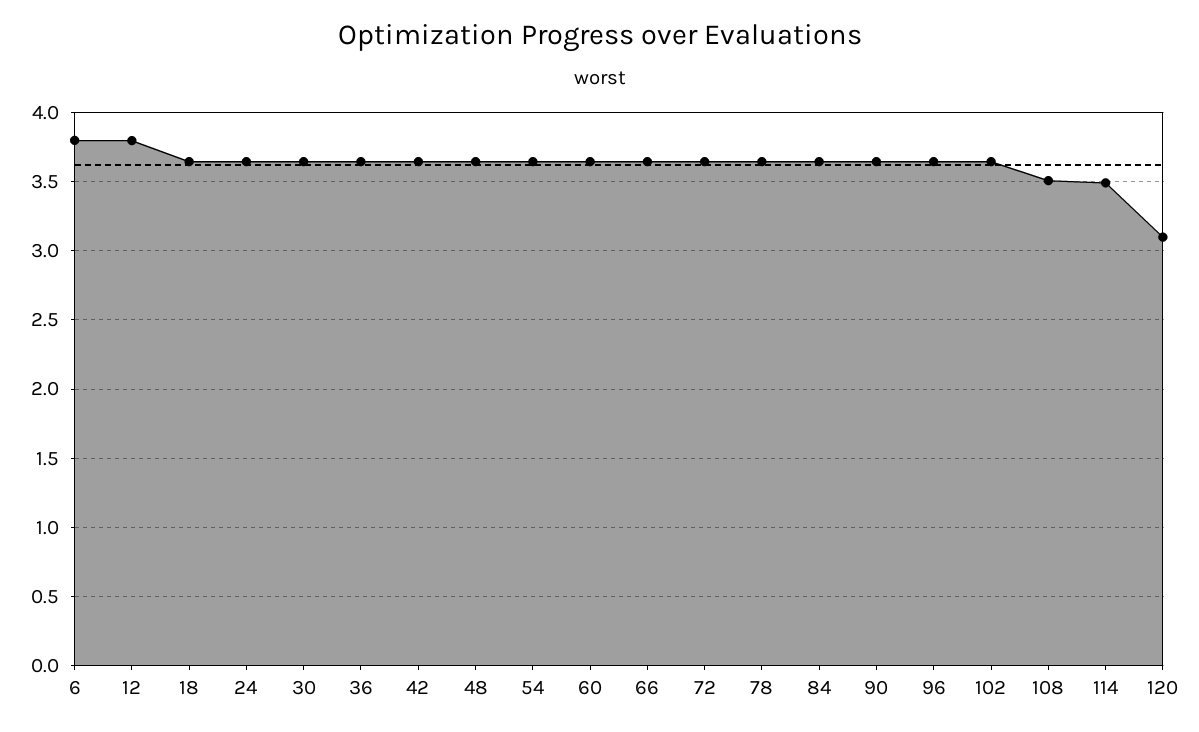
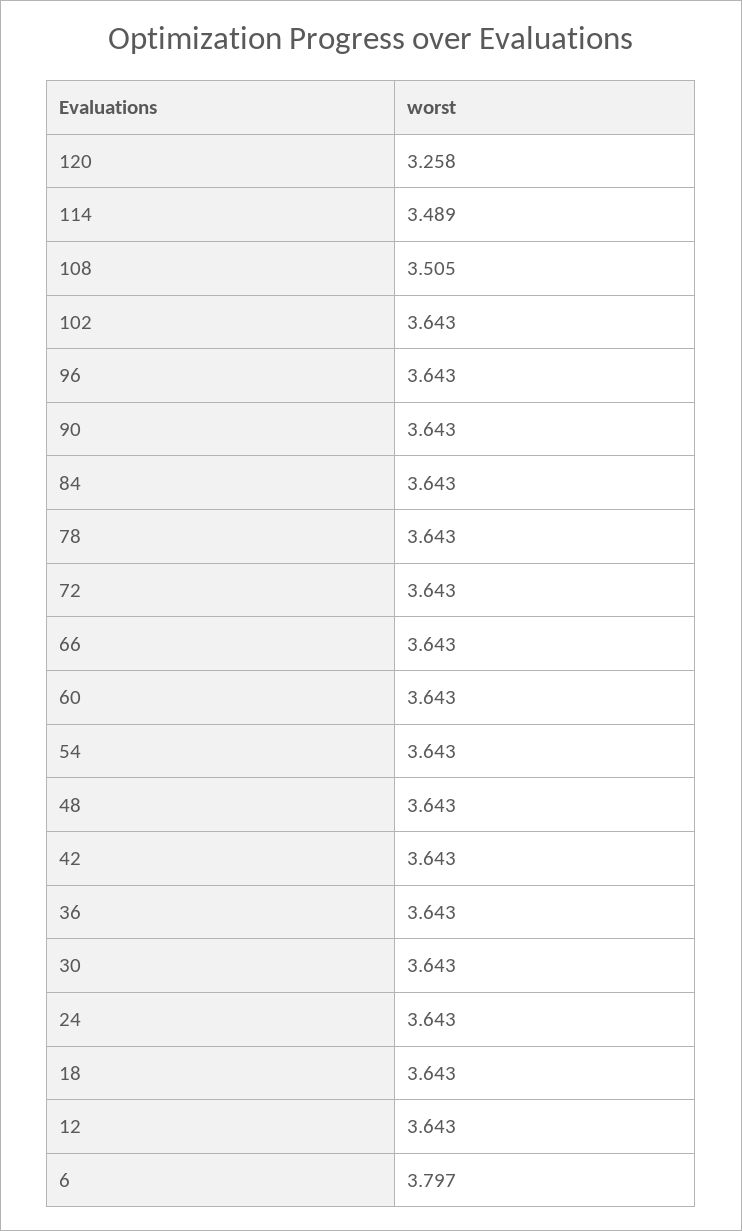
12: 3.8 -> 3.643
120: 3.1 -> 3.258

